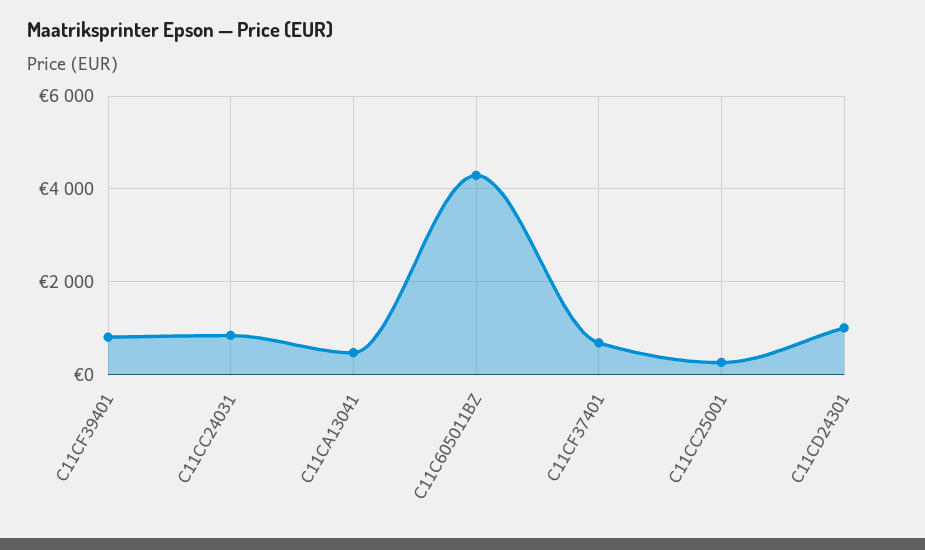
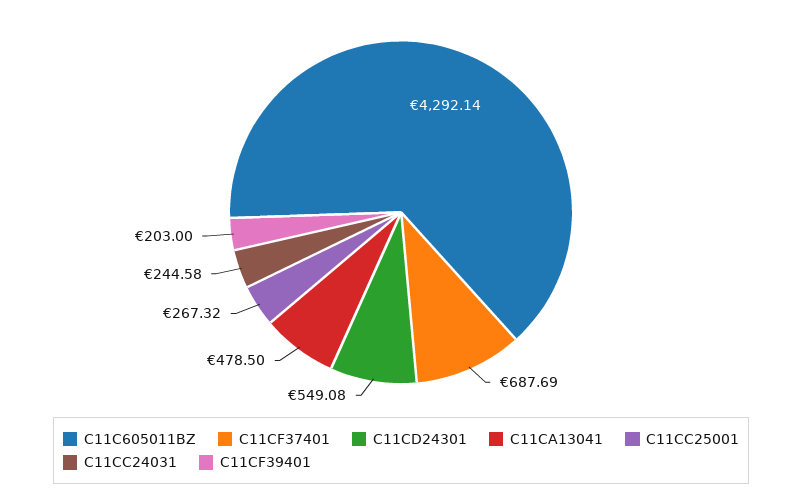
C11CF39401: 800 -> 203
C11CC24031: 800 -> 244.58
C11CD24301: 1000 -> 549.08

